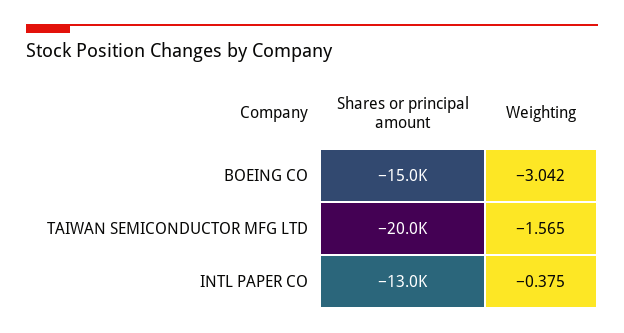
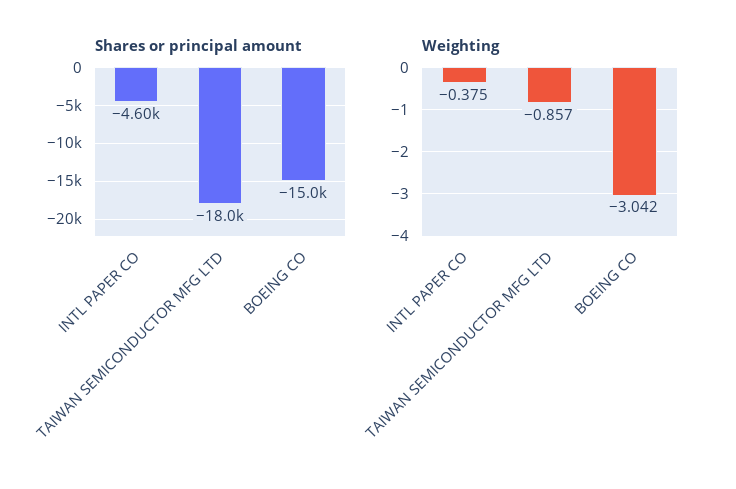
Shares or principal amount, TAIWAN SEMICONDUCTOR MFG LTD: -20000 -> -18000
Weighting, TAIWAN SEMICONDUCTOR MFG LTD: -1.565 -> -0.857
Shares or principal amount, INTL PAPER CO: -13000 -> -4600

